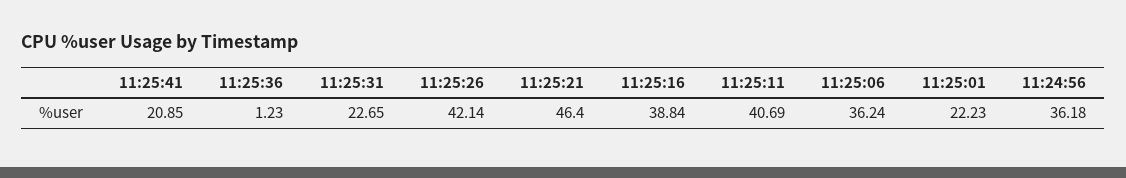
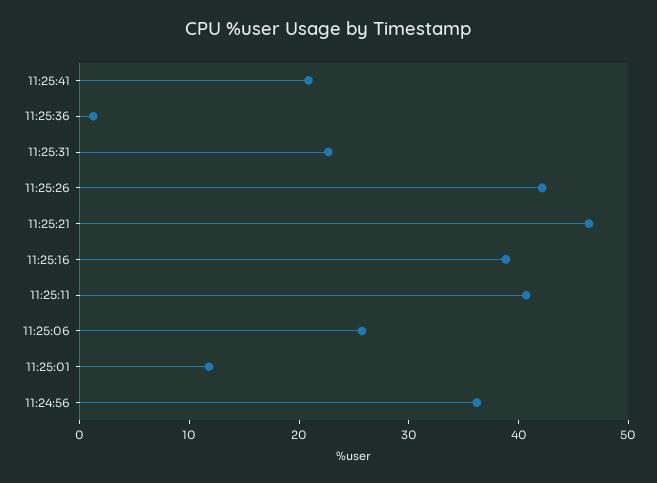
11:25:06: 36.24 -> 26
11:25:01: 22.23 -> 12

